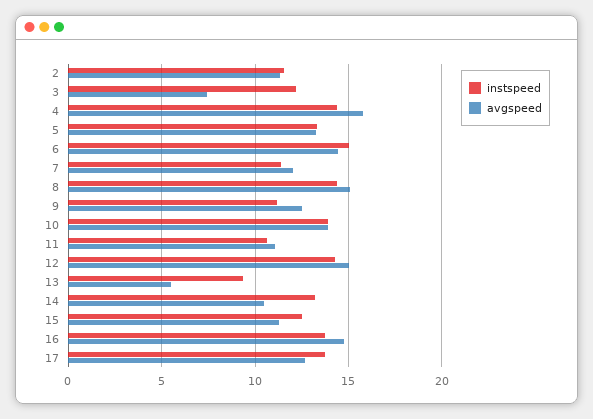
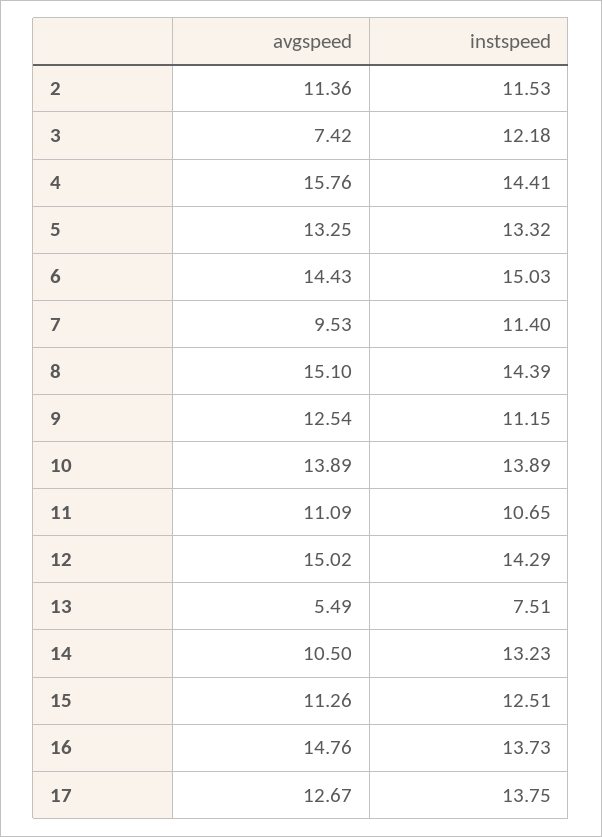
avgspeed, 7: 12 -> 9.53
instspeed, 13: 9.5 -> 7.51

